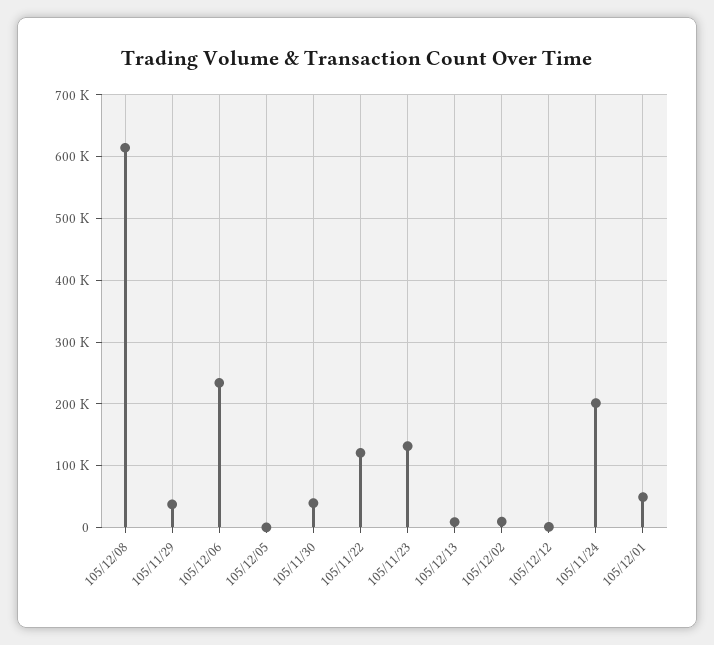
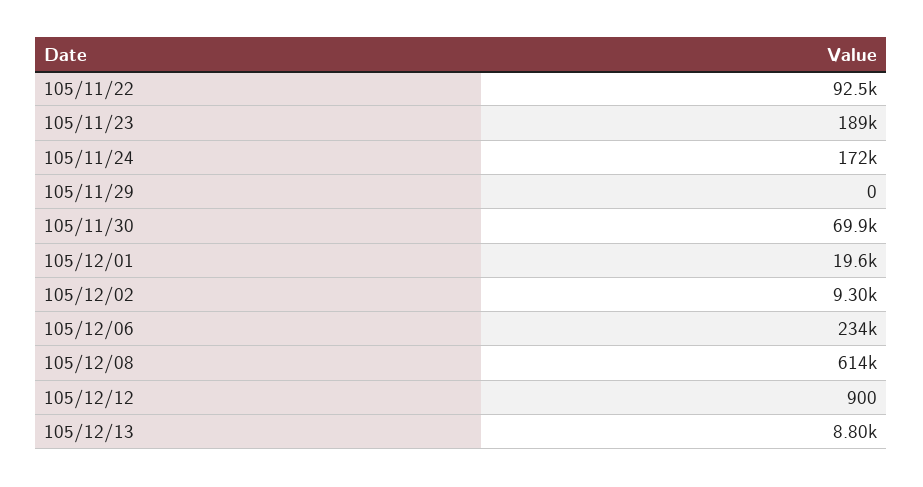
105/11/29: 40000 -> 0
105/12/05: 0 -> none
105/11/30: 40000 -> 69900
105/11/22: 120000 -> 92500
105/11/23: 130000 -> 189000
105/11/24: 200000 -> 172000
105/12/01: 50000 -> 19600

